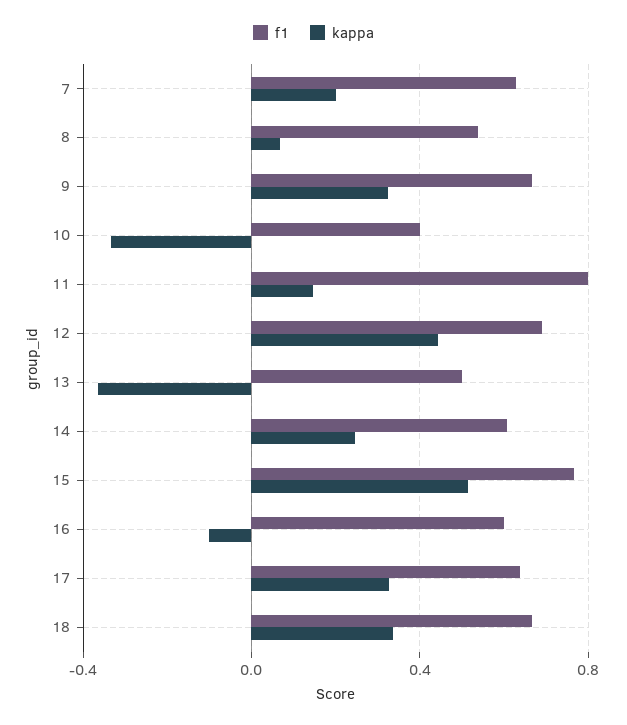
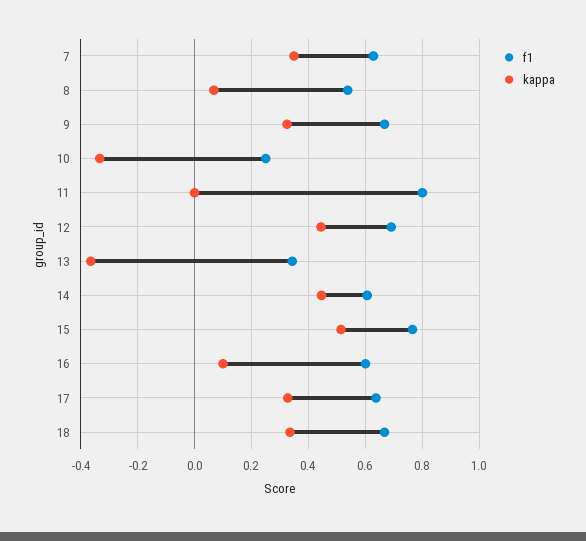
kappa, 7: 0.2 -> 0.35
f1, 10: 0.4 -> 0.25
kappa, 11: 0.15 -> 0
f1, 13: 0.5 -> 0.35
kappa, 14: 0.25 -> 0.45
kappa, 16: -0.1 -> 0.1

